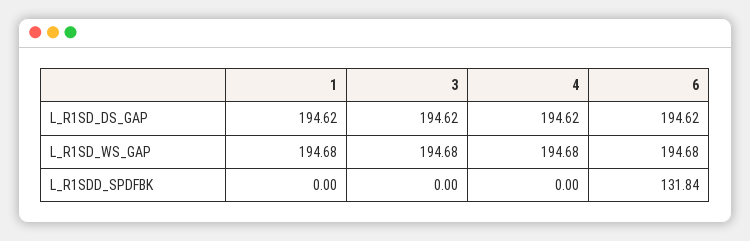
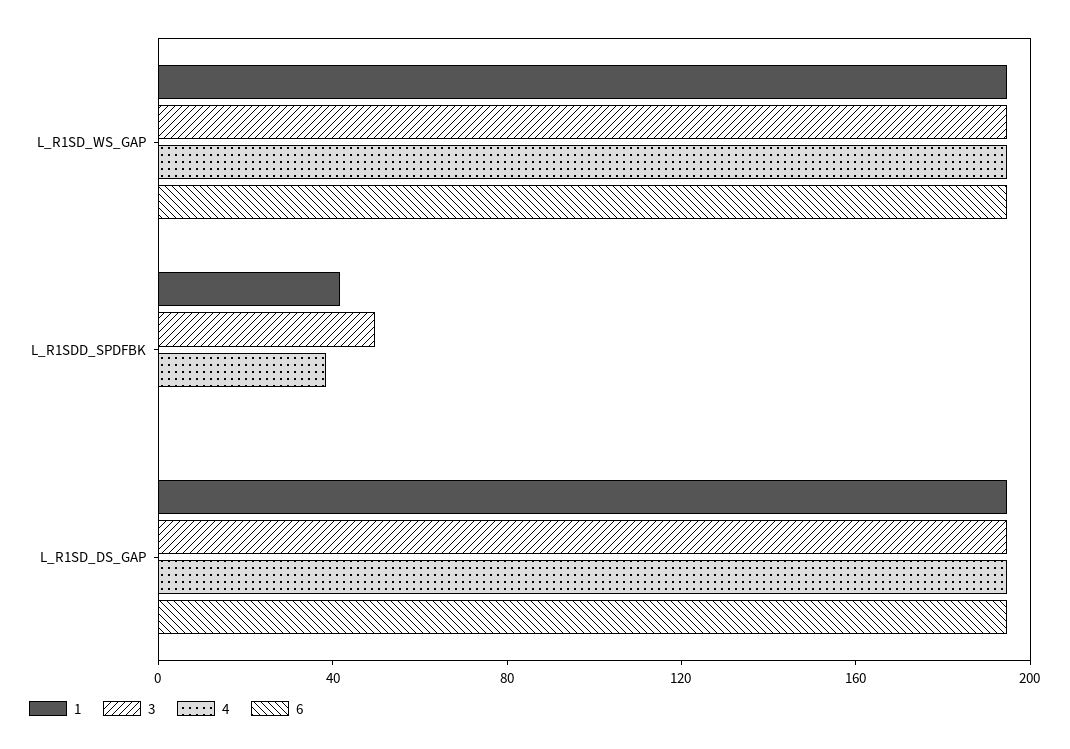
1, L_R1SDD_SPDFBK: 0 -> 40
3, L_R1SDD_SPDFBK: 0 -> 50
4, L_R1SDD_SPDFBK: 0 -> 40
6, L_R1SDD_SPDFBK: 131.84 -> 0

